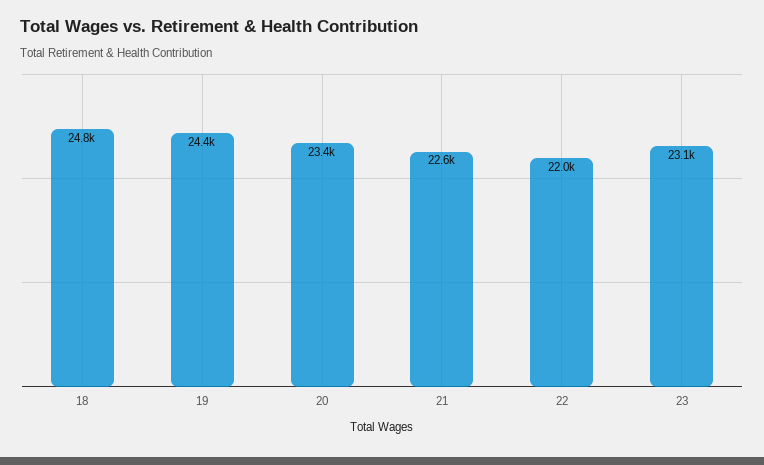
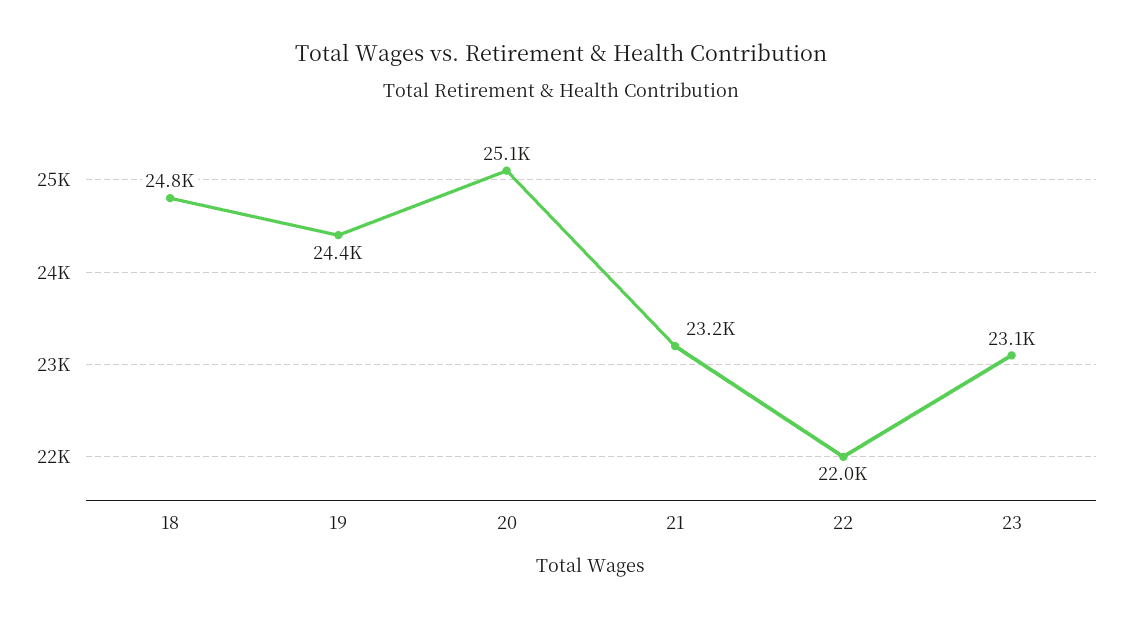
20: 23400 -> 25100
21: 22600 -> 23200

